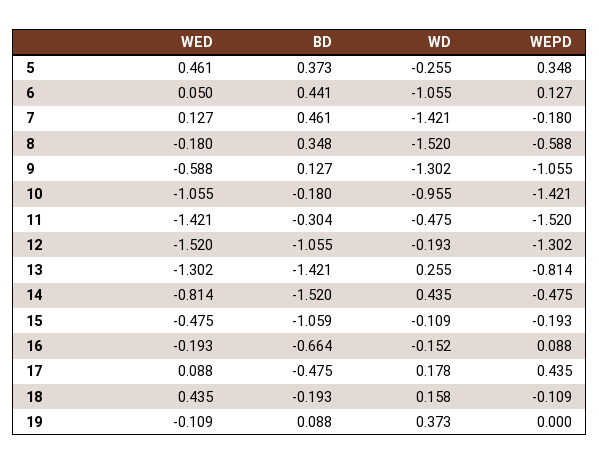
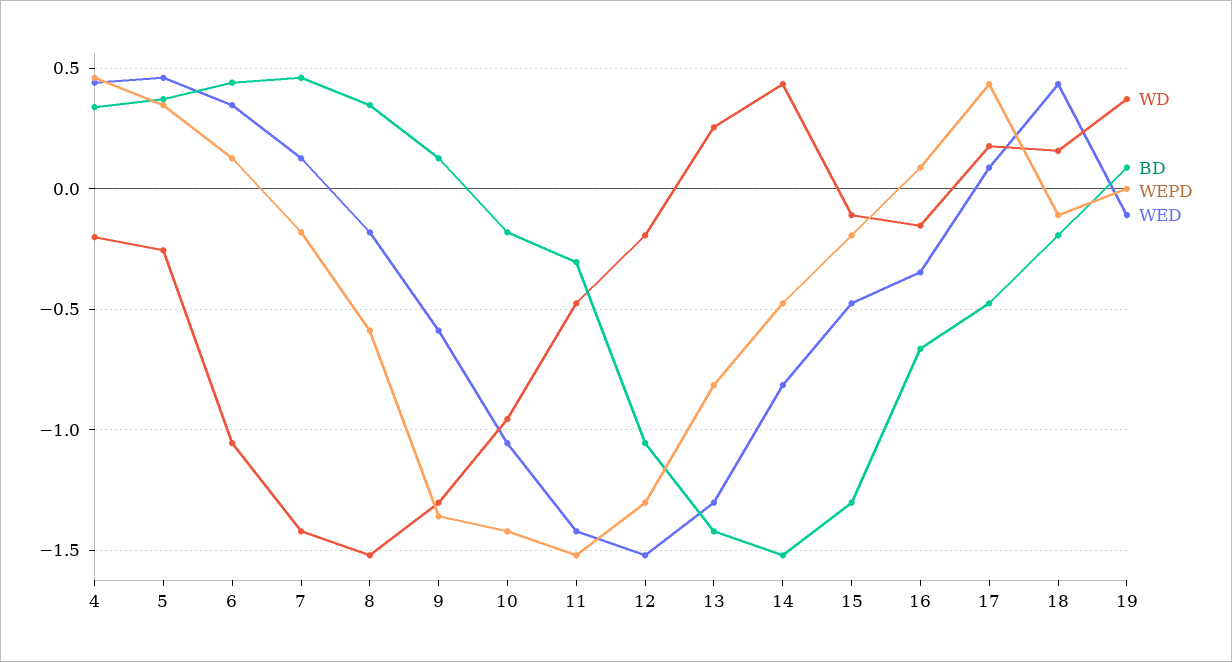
WED, 6: 0.05 -> 0.35
WEPD, 9: -1.055 -> -1.35
BD, 15: -1.059 -> -1.3
WED, 16: -0.193 -> -0.35
WD, 4: none -> -0.2
BD, 4: none -> 0.35
WEPD, 4: none -> 0.45
WED, 4: none -> 0.45

